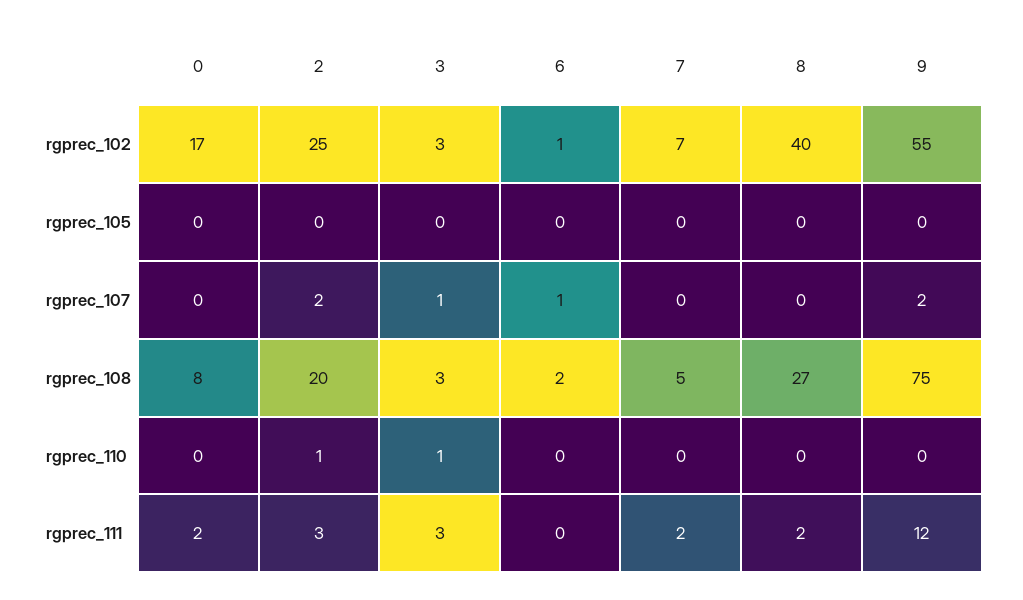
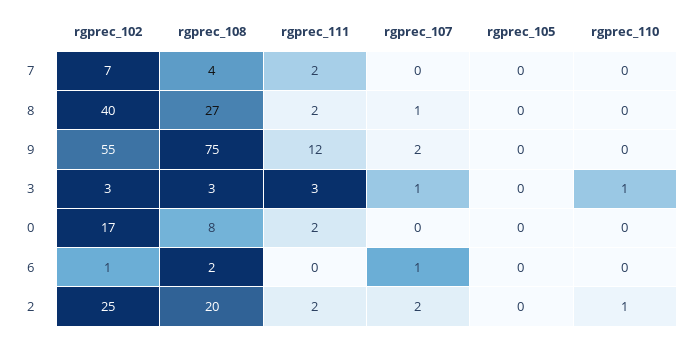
8, rgprec_107: 0 -> 1
7, rgprec_108: 5 -> 4
2, rgprec_111: 3 -> 2

